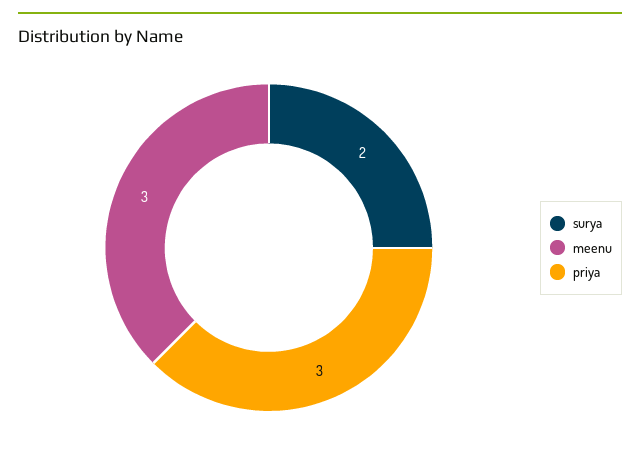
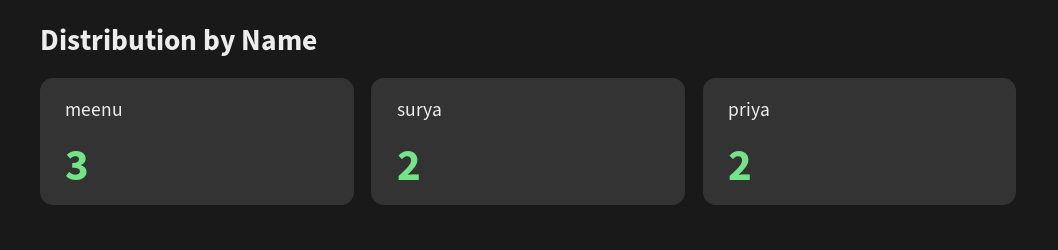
priya: 3 -> 2

